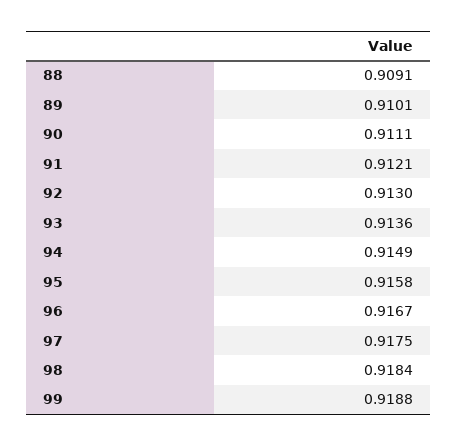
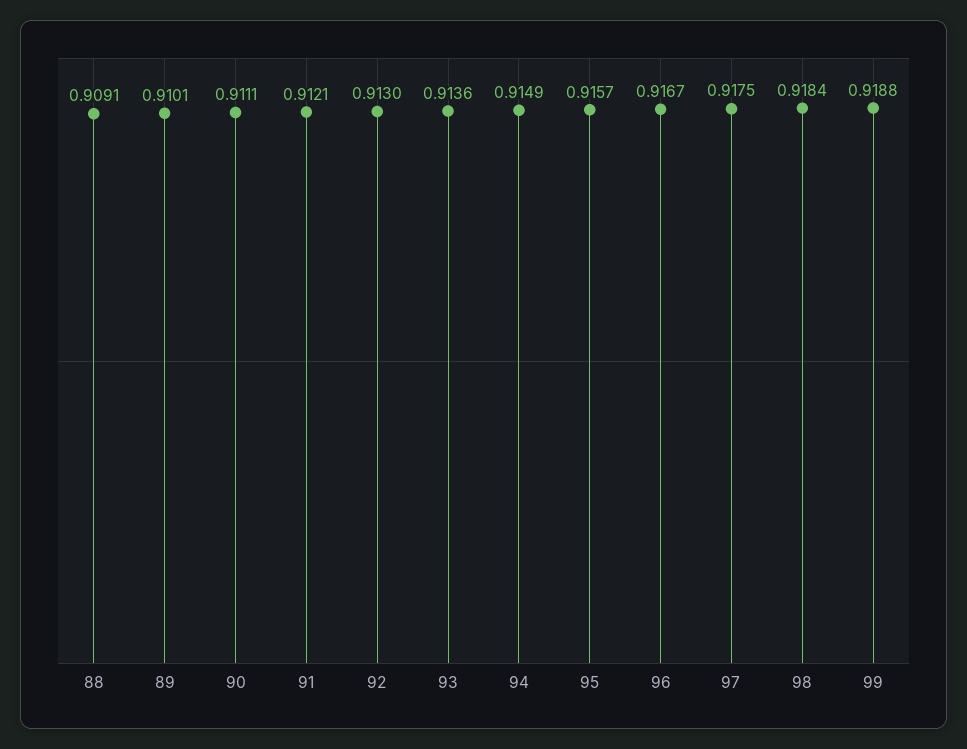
95: 0.9158 -> 0.9157

